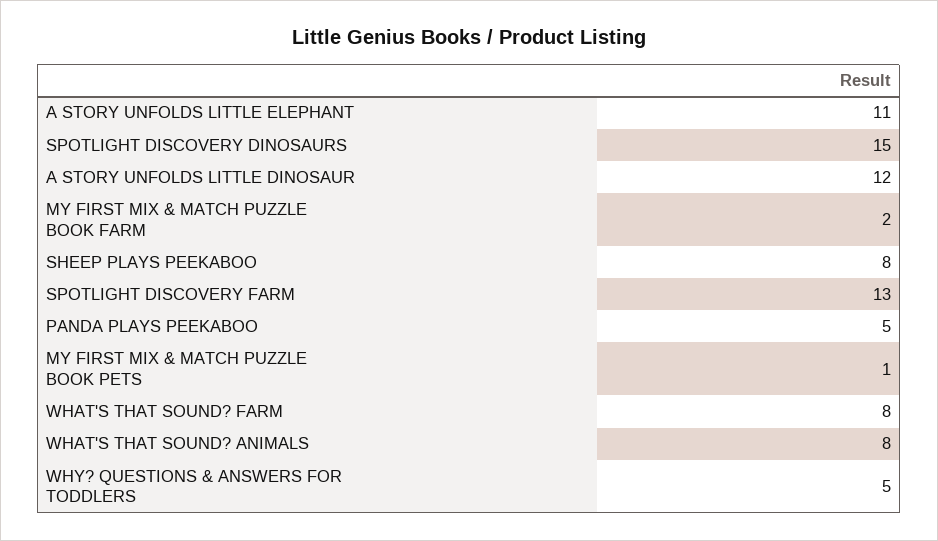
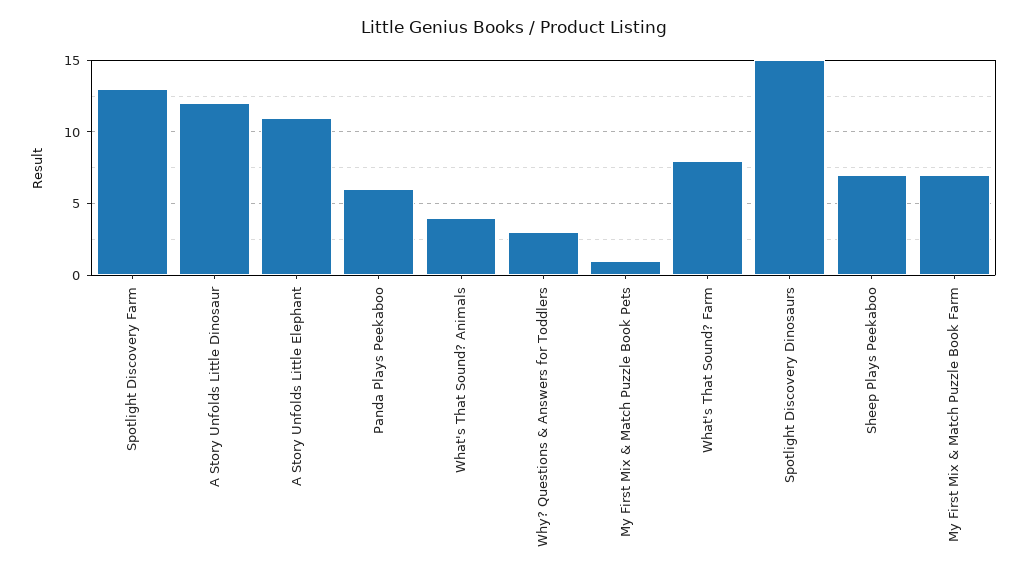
MY FIRST MIX & MATCH PUZZLE BOOK FARM: 2 -> 7
SHEEP PLAYS PEEKABOO: 8 -> 7
PANDA PLAYS PEEKABOO: 5 -> 6
WHAT'S THAT SOUND? ANIMALS: 8 -> 4
WHY? QUESTIONS & ANSWERS FOR TODDLERS: 5 -> 3

